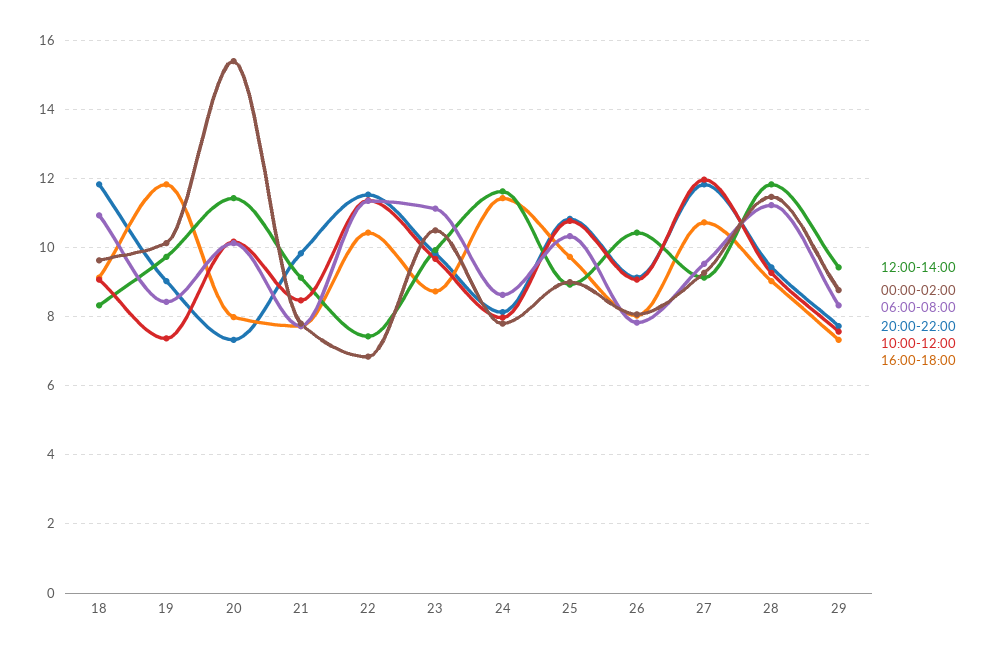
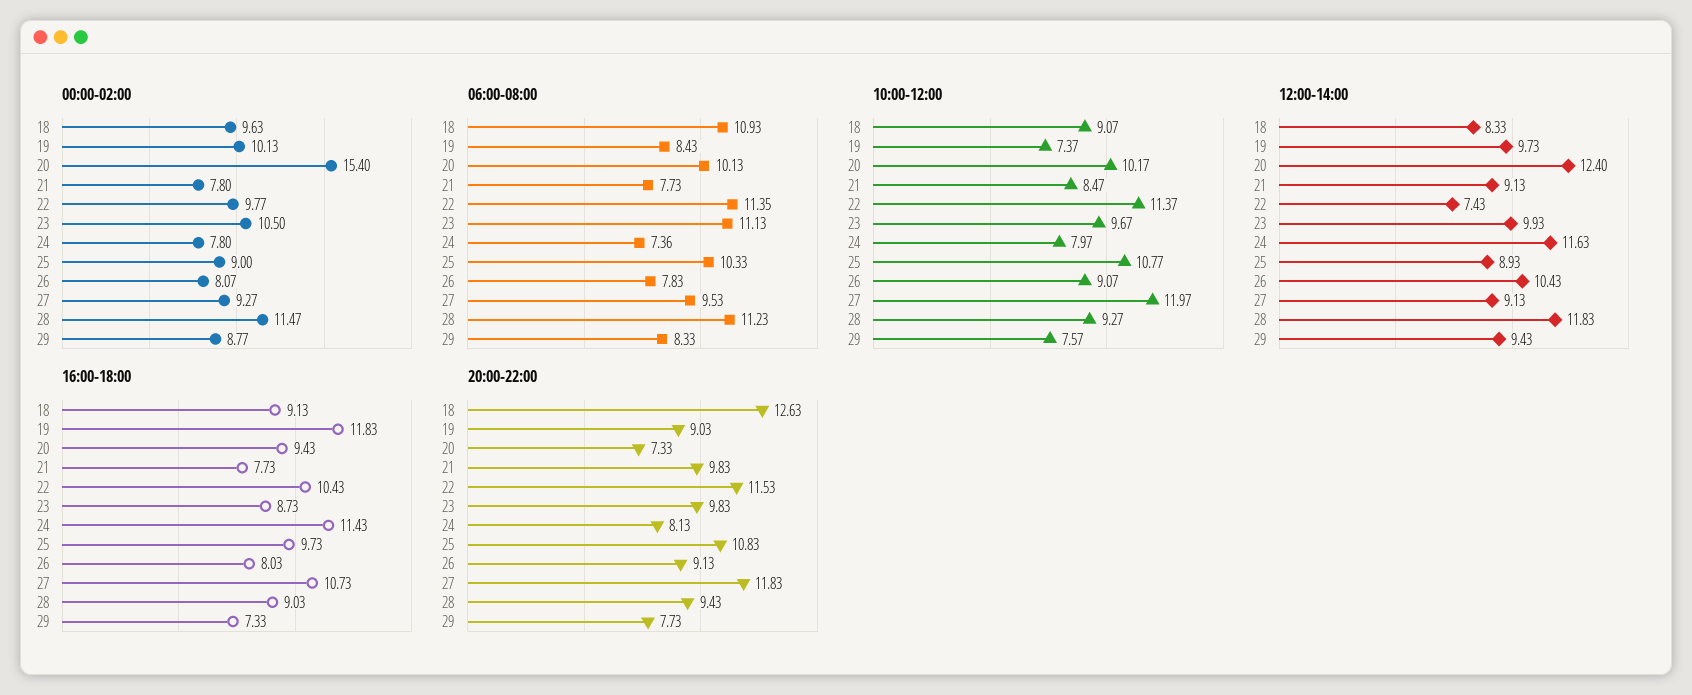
20:00-22:00, 18: 11.8 -> 12.63
12:00-14:00, 20: 11.4 -> 12.4
16:00-18:00, 20: 8 -> 9.43
00:00-02:00, 22: 6.8 -> 9.77
06:00-08:00, 24: 8.6 -> 7.36

